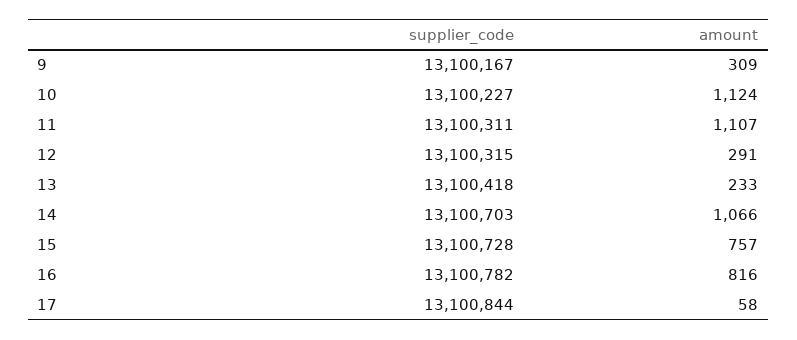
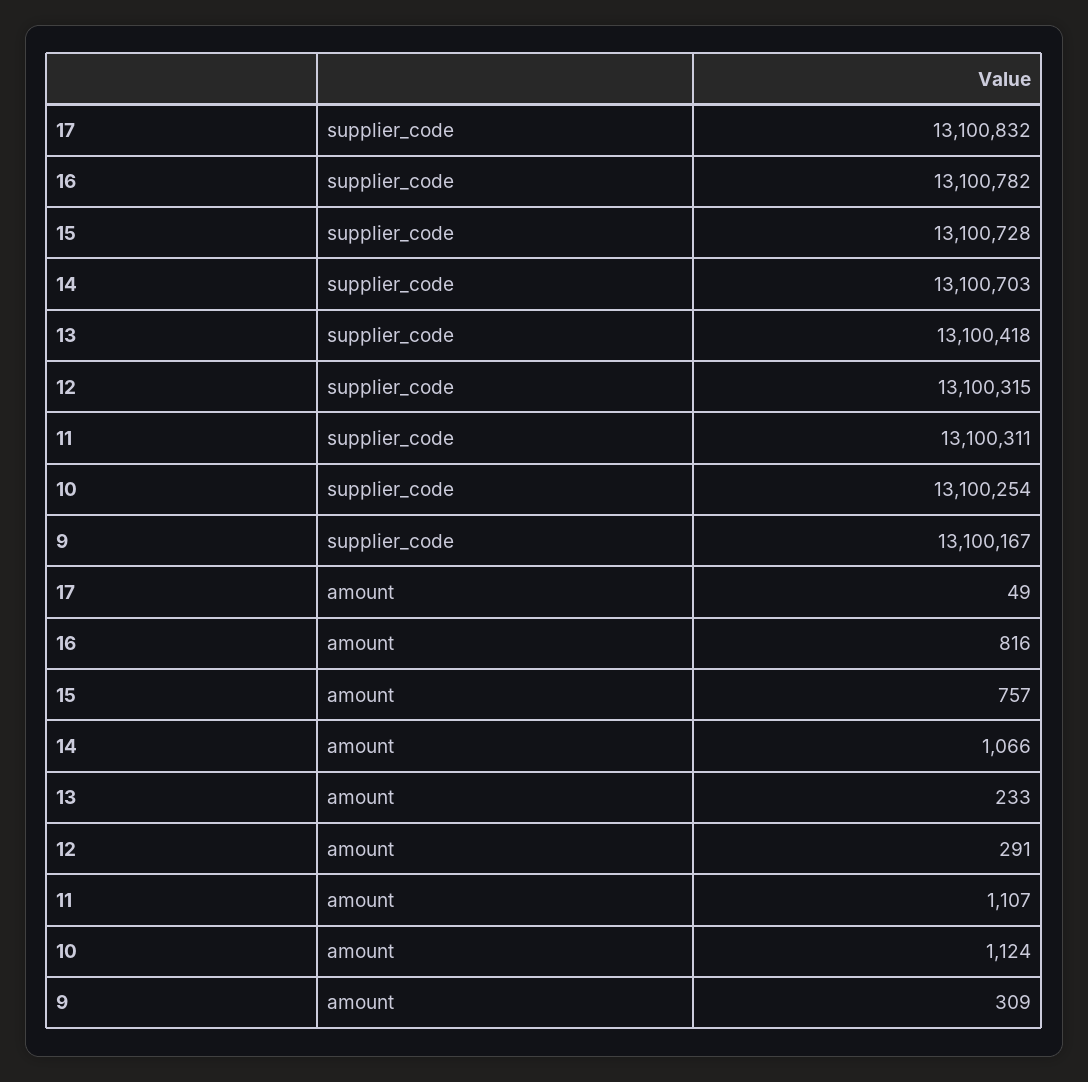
supplier_code, 10: 13100227 -> 13100254
supplier_code, 17: 13100844 -> 13100832
amount, 17: 58 -> 49

